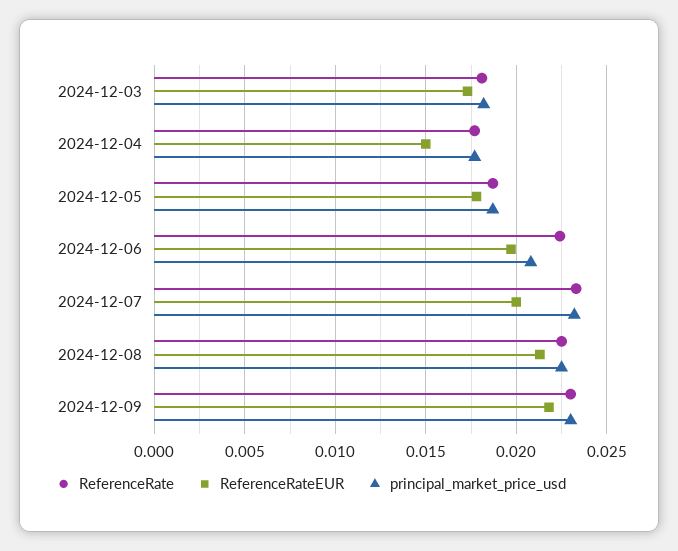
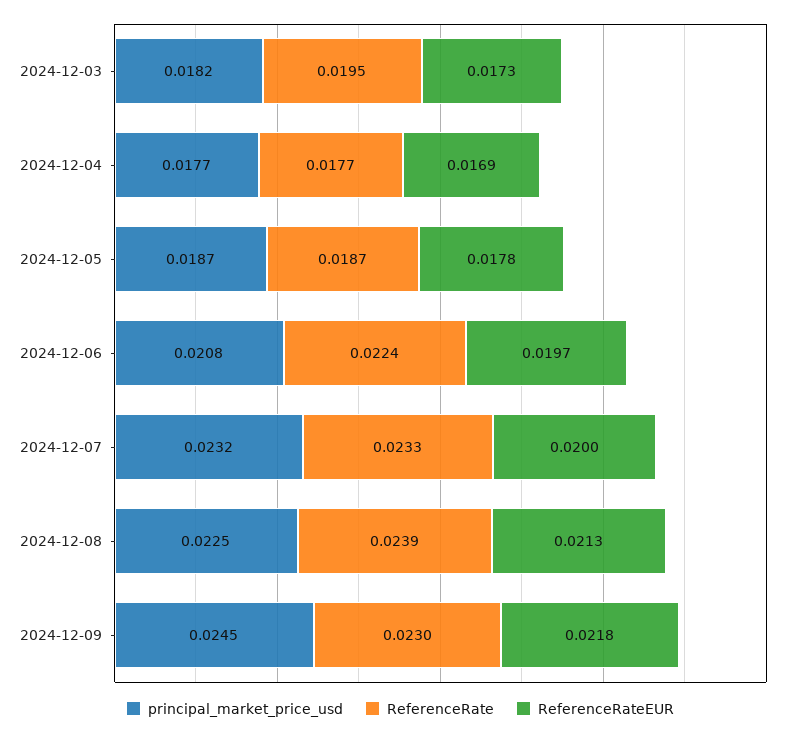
ReferenceRate, 2024-12-03: 0.018 -> 0.0195
ReferenceRateEUR, 2024-12-04: 0.015 -> 0.0169
ReferenceRate, 2024-12-08: 0.0225 -> 0.0239
principal_market_price_usd, 2024-12-09: 0.023 -> 0.0245

